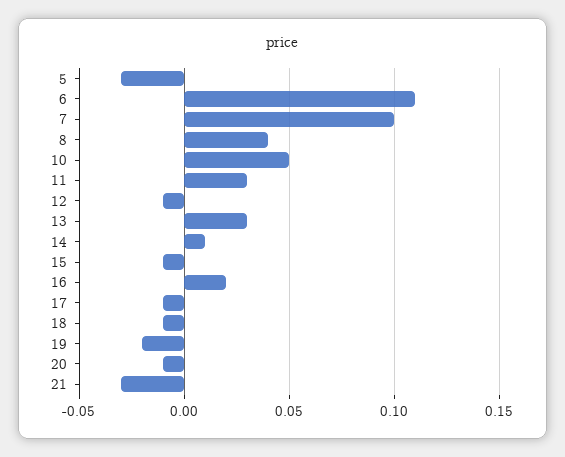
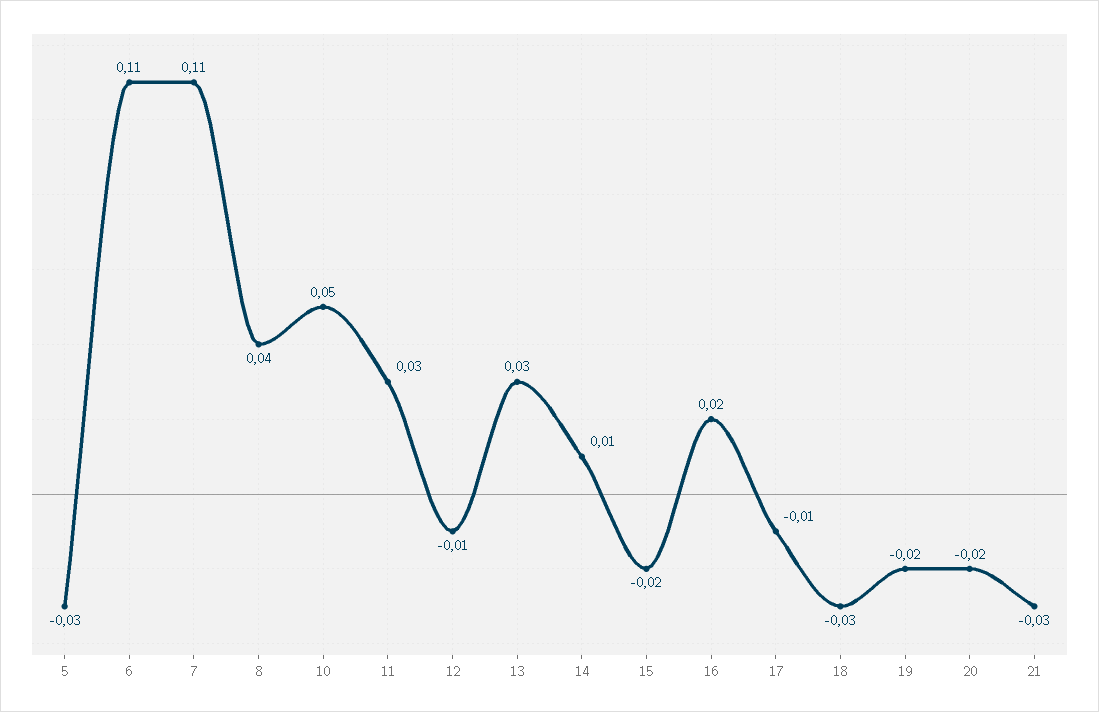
7: 0.1 -> 0.11
15: -0.01 -> -0.02
18: -0.01 -> -0.03
20: -0.01 -> -0.02

